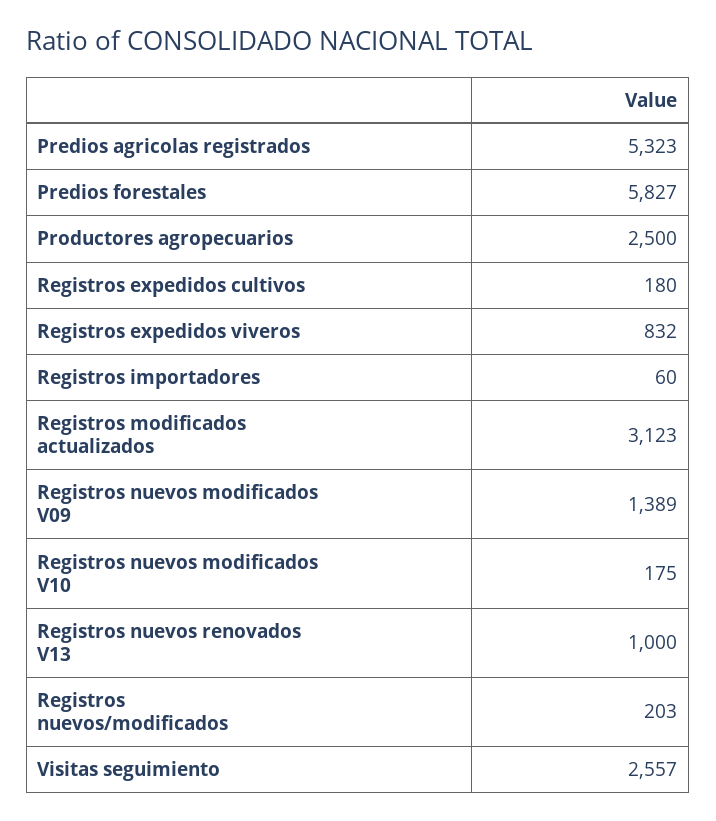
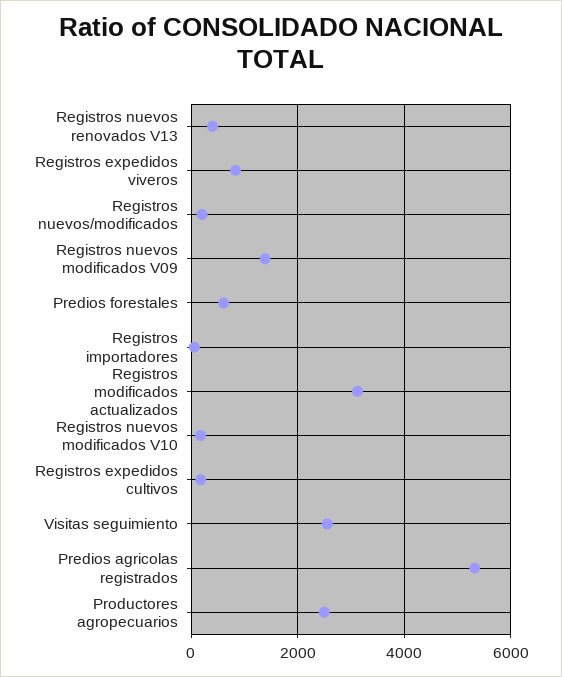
Predios forestales: 5827 -> 600
Registros nuevos renovados V13: 1000 -> 400

